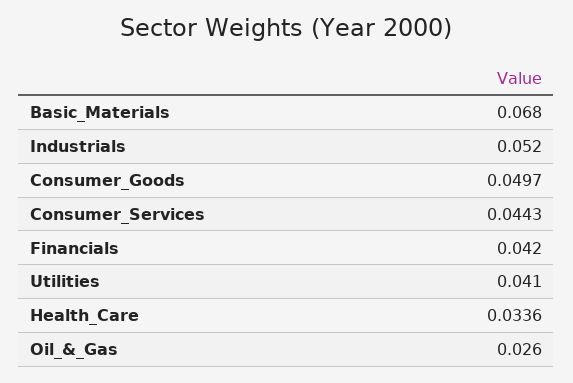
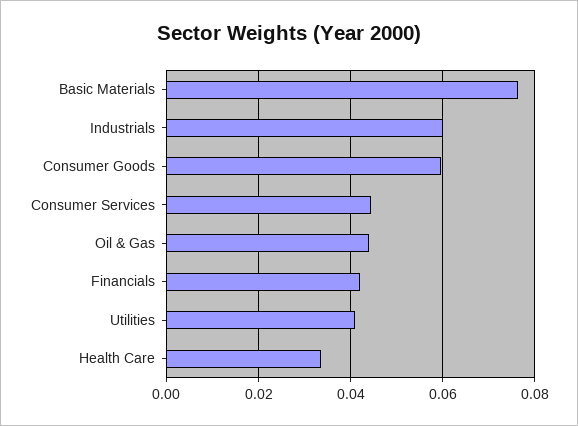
Basic_Materials: 0.068 -> 0.076
Industrials: 0.052 -> 0.06
Consumer_Goods: 0.0497 -> 0.06
Oil_&_Gas: 0.026 -> 0.044

